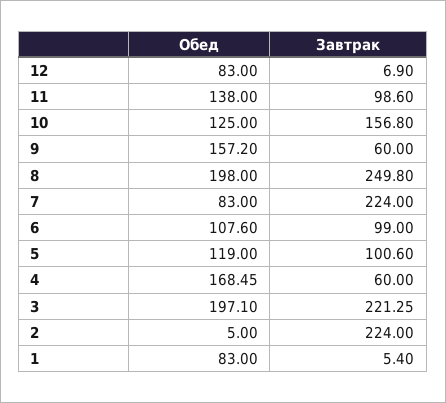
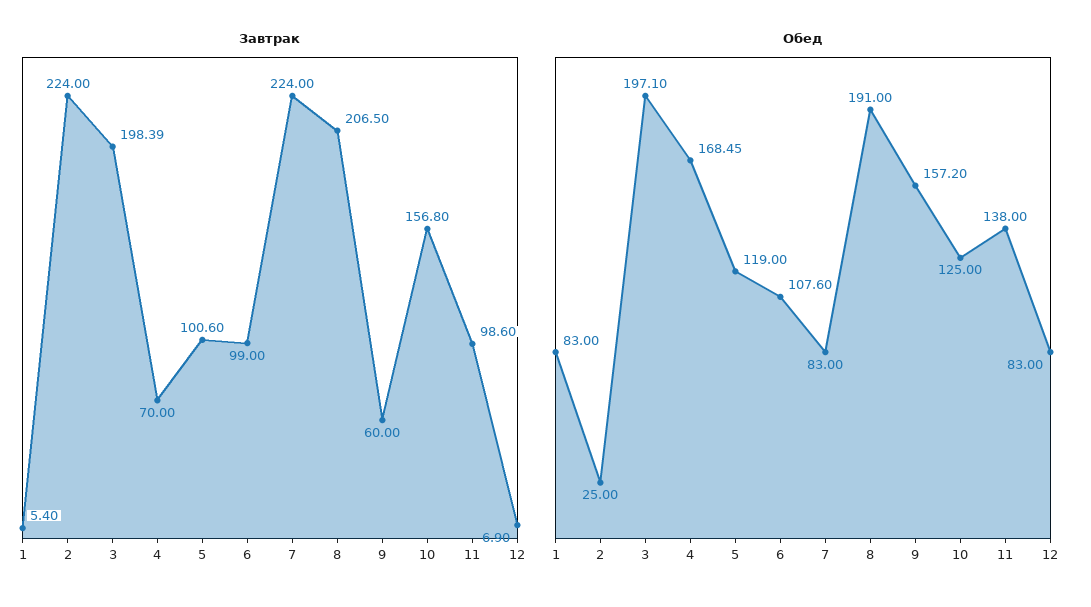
Обед, 8: 198 -> 191
Завтрак, 8: 249.8 -> 206.5
Завтрак, 4: 60 -> 70
Завтрак, 3: 221.25 -> 198.39
Обед, 2: 5 -> 25

